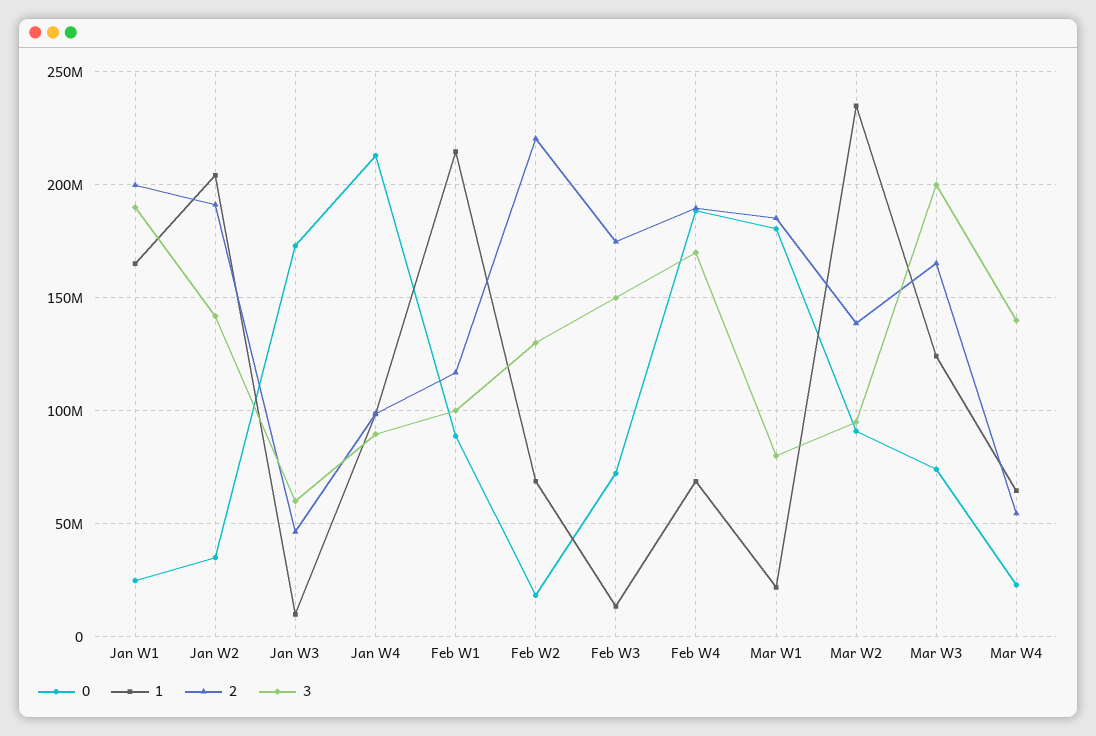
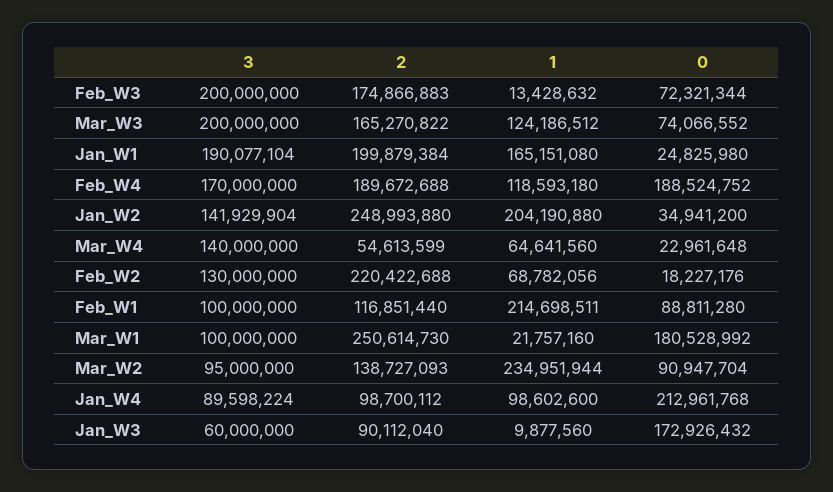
2, Jan W2: 190000000 -> 248993880
2, Jan W3: 45000000 -> 90112040
3, Feb W3: 150000000 -> 200000000
1, Feb W4: 70000000 -> 118593180
2, Mar W1: 185000000 -> 250614730
3, Mar W1: 80000000 -> 100000000

